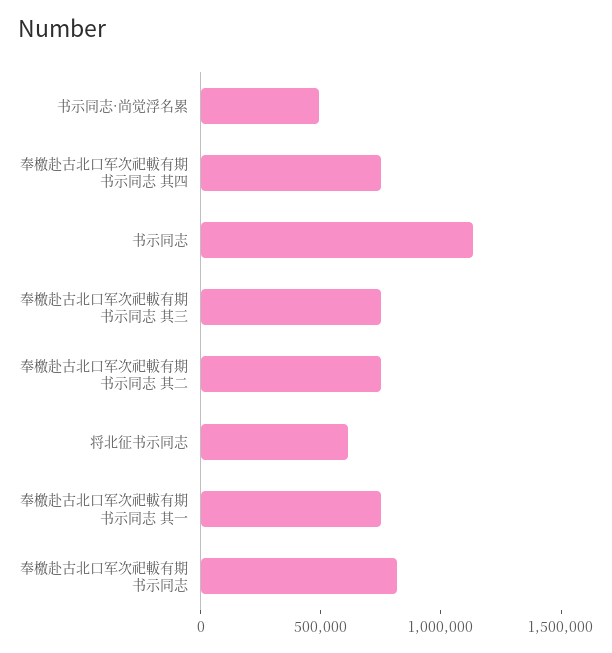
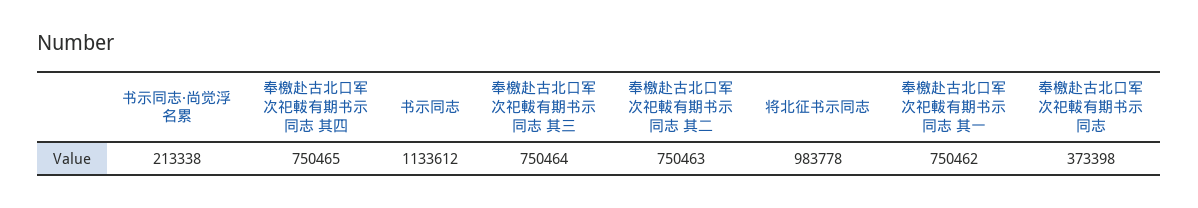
书示同志·尚觉浮名累: 500000 -> 213338
将北征书示同志: 600000 -> 983778
奉檄赴古北口军次祀軷有期书示同志: 800000 -> 373398

